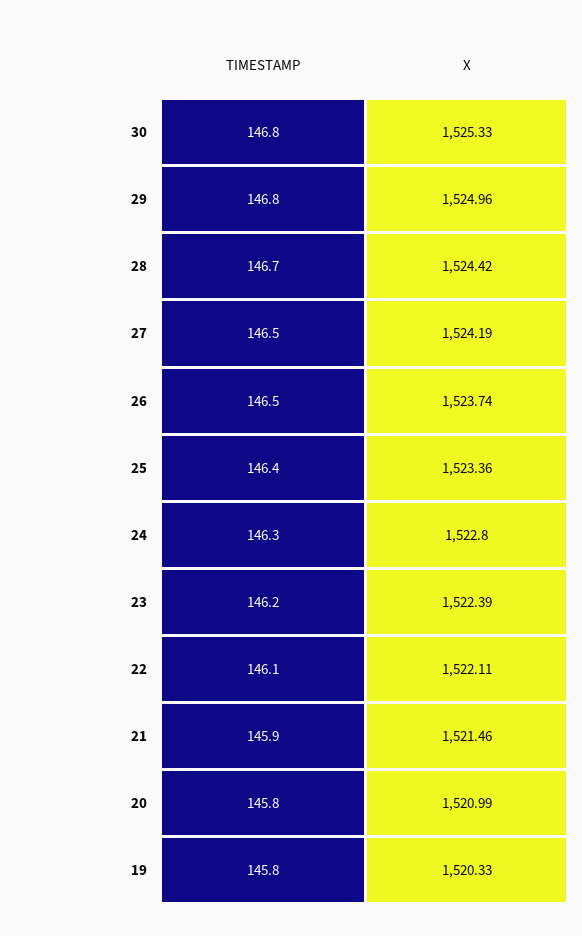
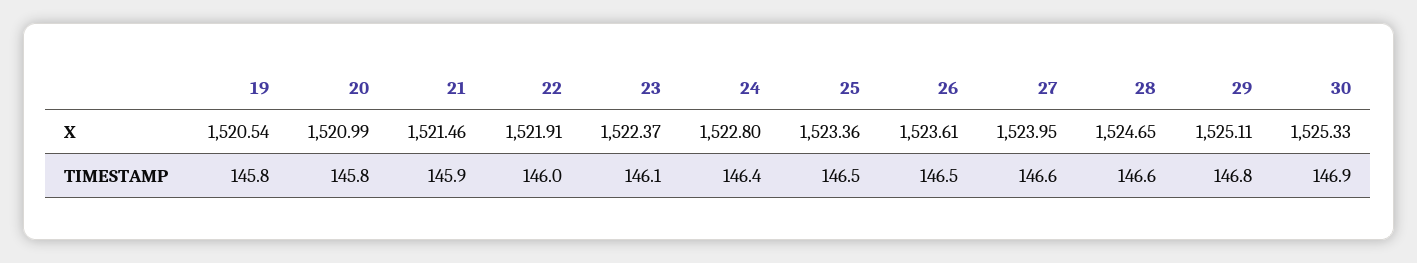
TIMESTAMP, 30: 146.8 -> 146.9
X, 29: 1524.96 -> 1525.11
TIMESTAMP, 28: 146.7 -> 146.6
X, 28: 1524.42 -> 1524.65
TIMESTAMP, 27: 146.5 -> 146.6
X, 27: 1524.19 -> 1523.95
X, 26: 1523.74 -> 1523.61
TIMESTAMP, 25: 146.4 -> 146.5
TIMESTAMP, 24: 146.3 -> 146.4
TIMESTAMP, 23: 146.2 -> 146.1
X, 23: 1522.39 -> 1522.37
TIMESTAMP, 22: 146.1 -> 146
X, 22: 1522.11 -> 1521.91
X, 19: 1520.33 -> 1520.54

